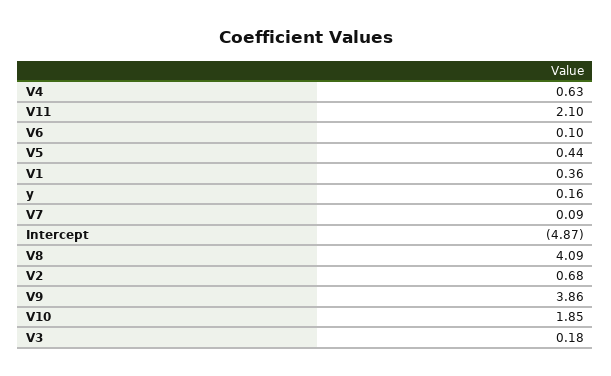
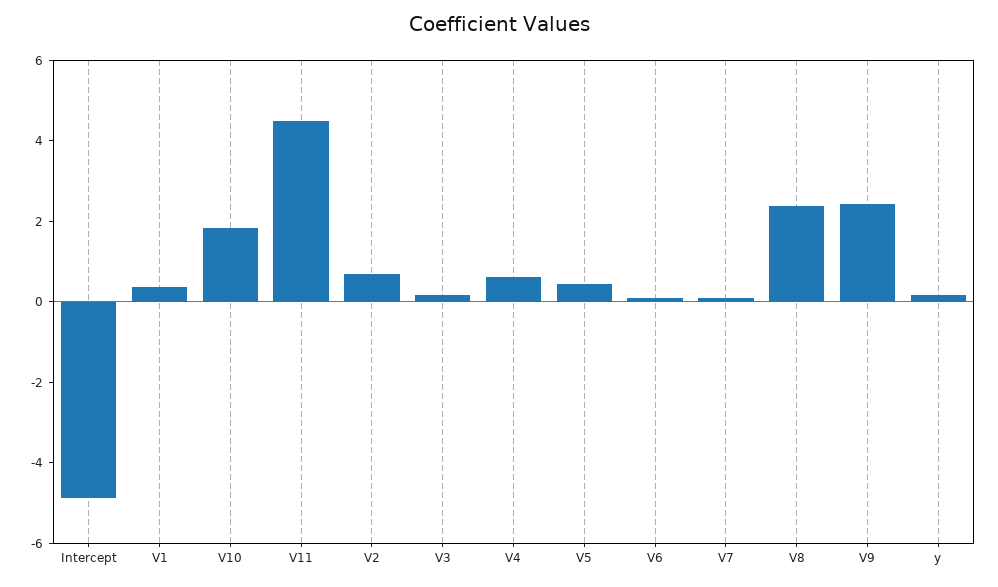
V11: 2.1 -> 4.5
V8: 4.09 -> 2.5
V9: 3.86 -> 2.5

